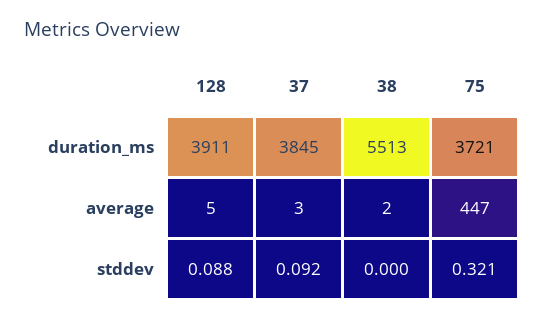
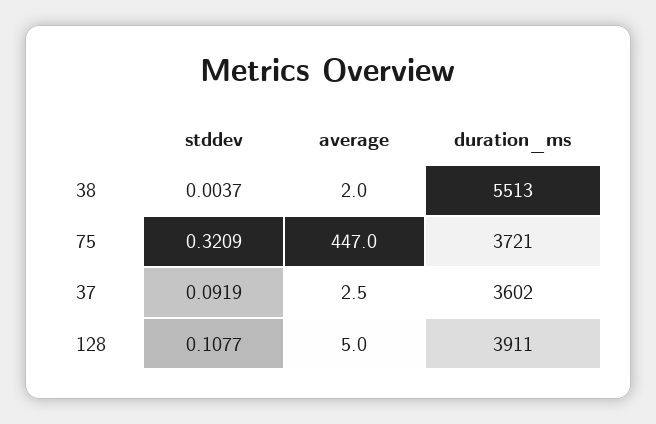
37, duration_ms: 3845 -> 3602
128, stddev: 0.088 -> 0.1077
38, stddev: 0 -> 0.0037

